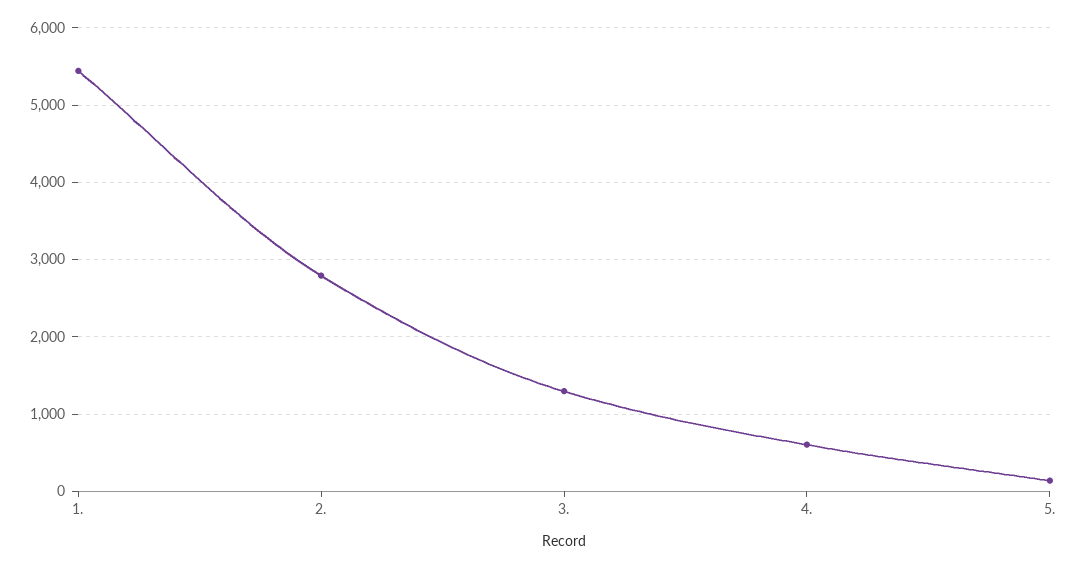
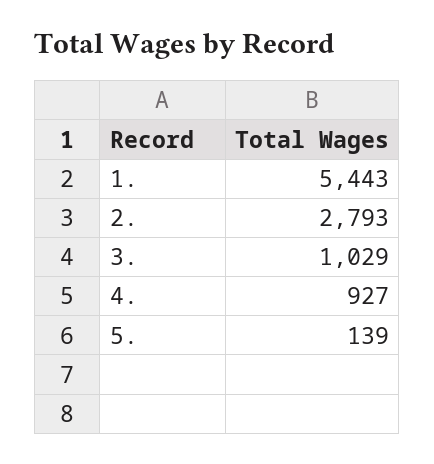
3.: 1300 -> 1029
4.: 600 -> 927

